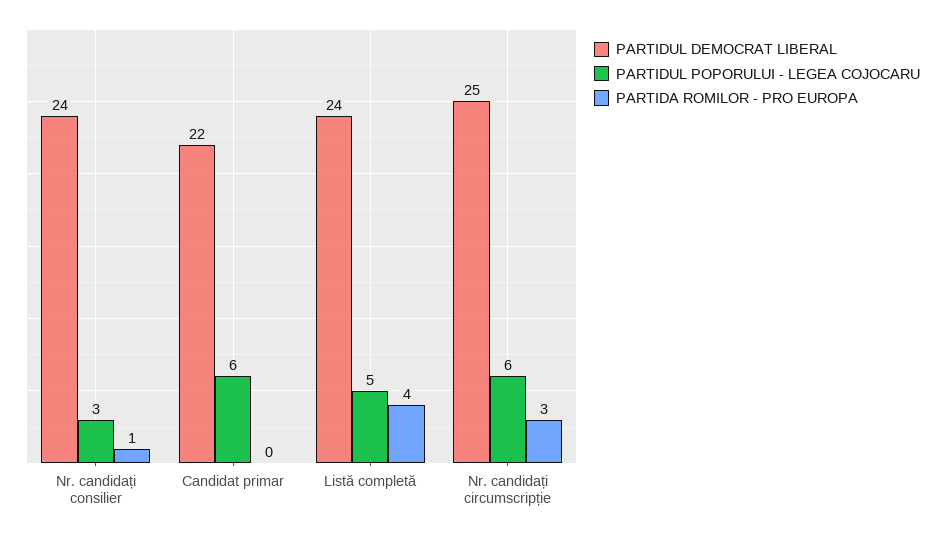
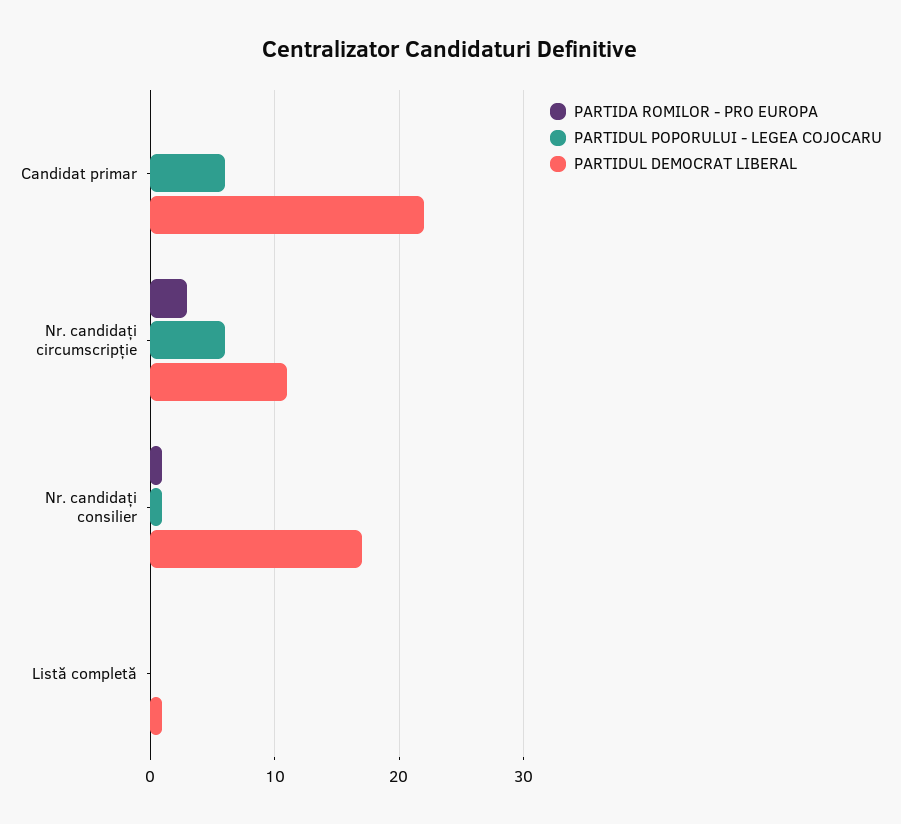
PARTIDUL DEMOCRAT LIBERAL, Nr. candidați consilier: 24 -> 17
PARTIDUL POPORULUI - LEGEA COJOCARU, Nr. candidați consilier: 3 -> 1
PARTIDUL DEMOCRAT LIBERAL, Listă completă: 24 -> 1
PARTIDUL POPORULUI - LEGEA COJOCARU, Listă completă: 5 -> 0
PARTIDA ROMILOR - PRO EUROPA, Listă completă: 4 -> 0
PARTIDUL DEMOCRAT LIBERAL, Nr. candidați circumscripție: 25 -> 11

